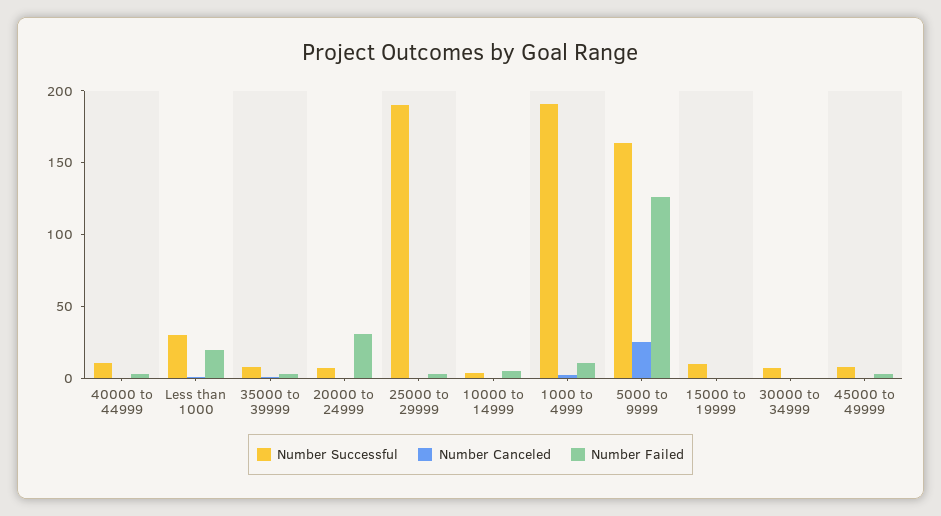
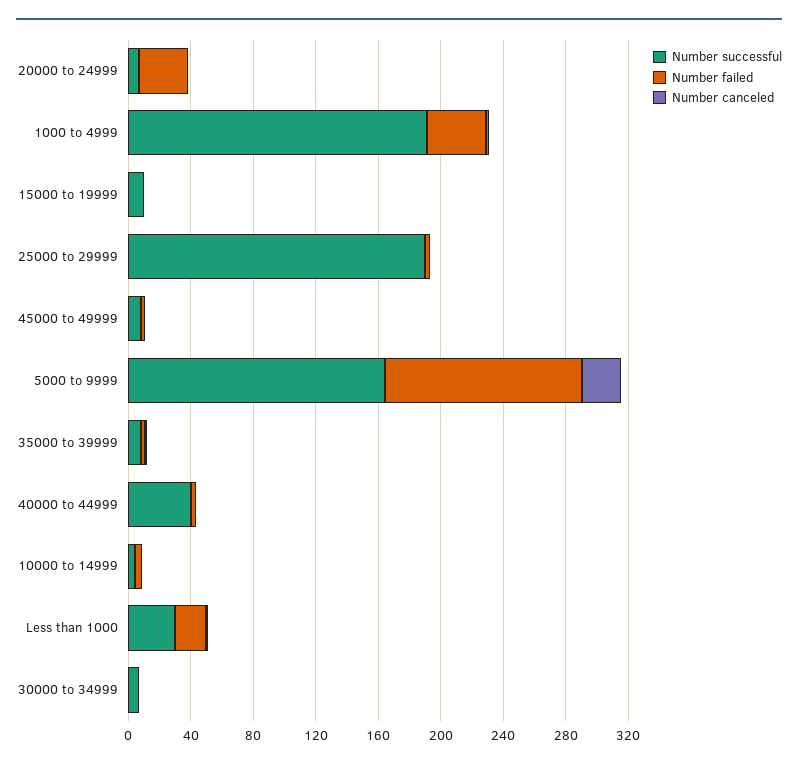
Number Successful, 40000 to 44999: 10 -> 40
Number Failed, 1000 to 4999: 10 -> 40

